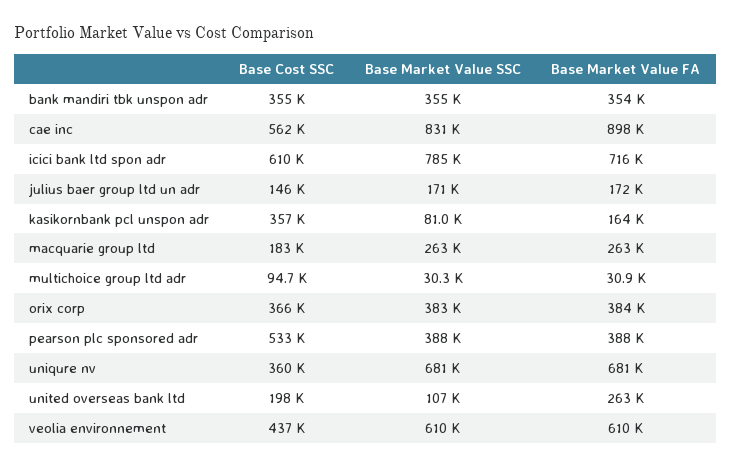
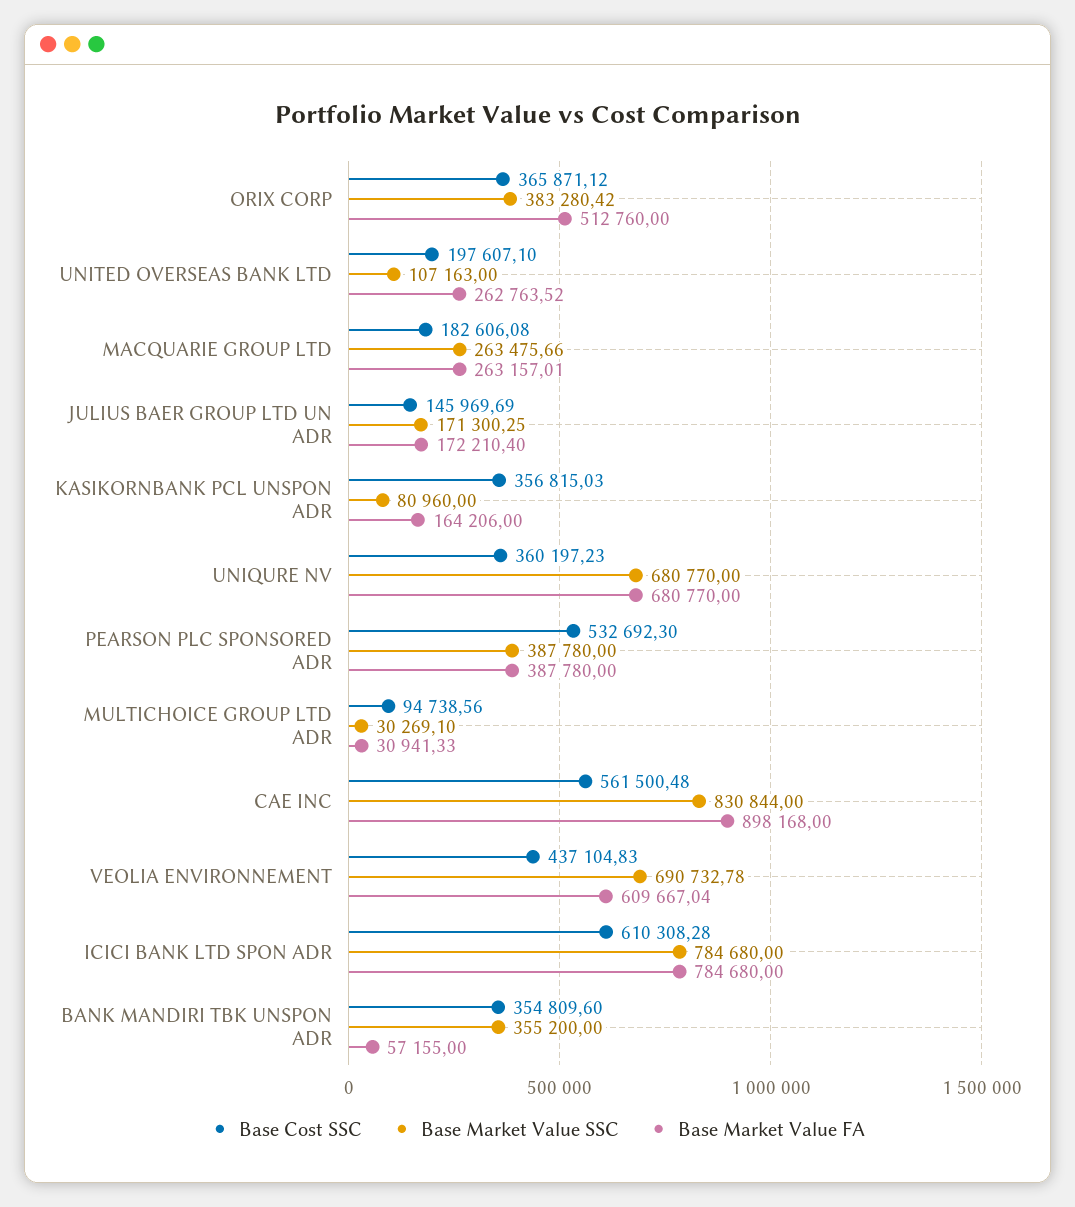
Base Market Value FA, bank mandiri tbk unspon adr: 354000 -> 57155
Base Market Value FA, icici bank ltd spon adr: 716000 -> 784680
Base Market Value FA, orix corp: 384000 -> 512760
Base Market Value SSC, veolia environnement: 610000 -> 690732.78

